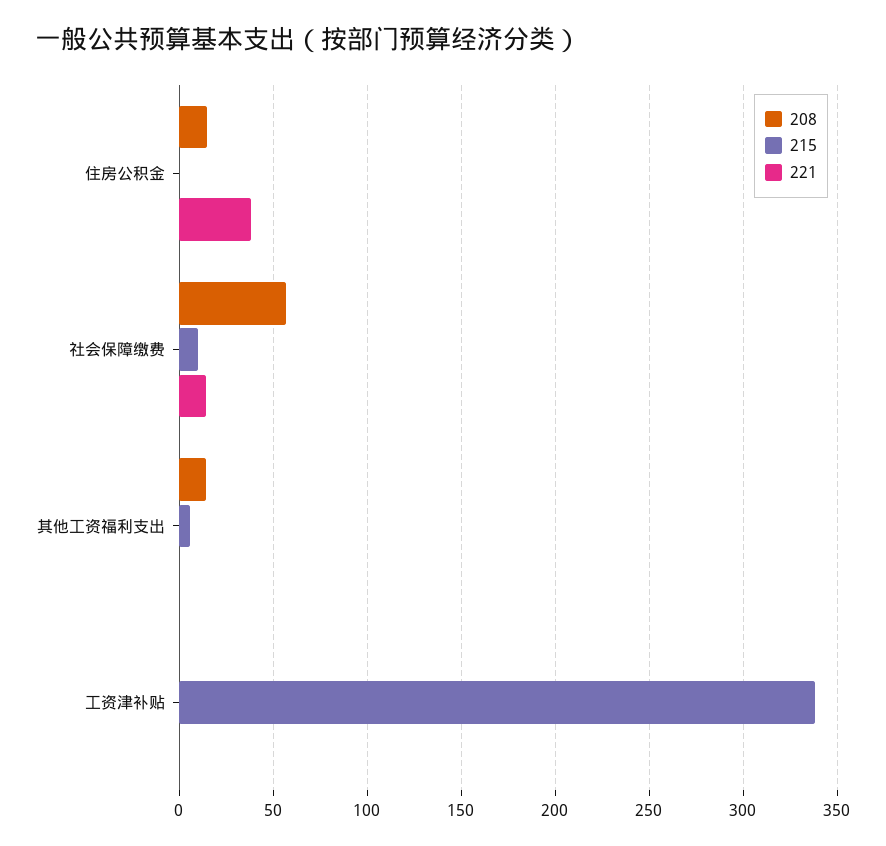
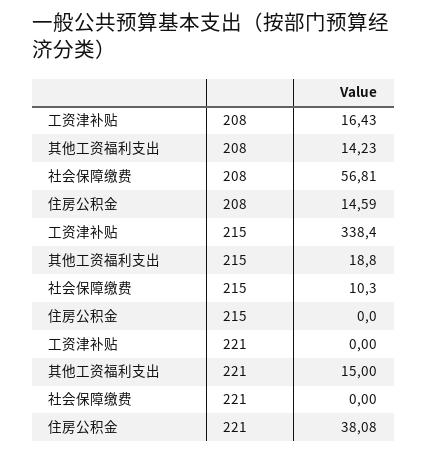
221, 社会保障缴费: 15 -> 0
215, 其他工资福利支出: 5 -> 18.8
221, 其他工资福利支出: 0 -> 15
208, 工资津补贴: 0 -> 16.43

